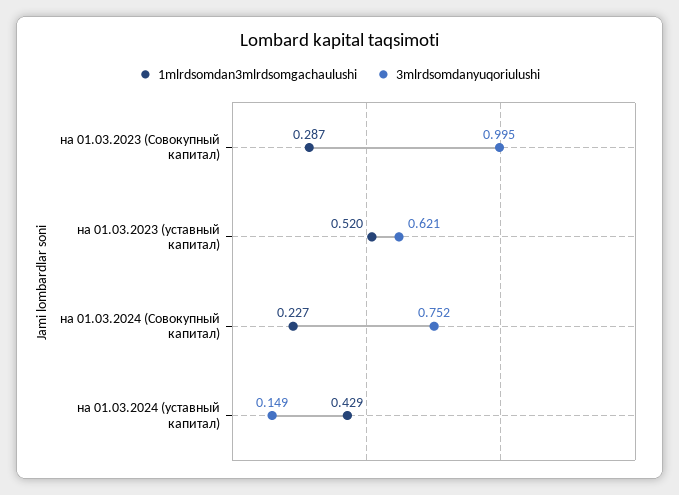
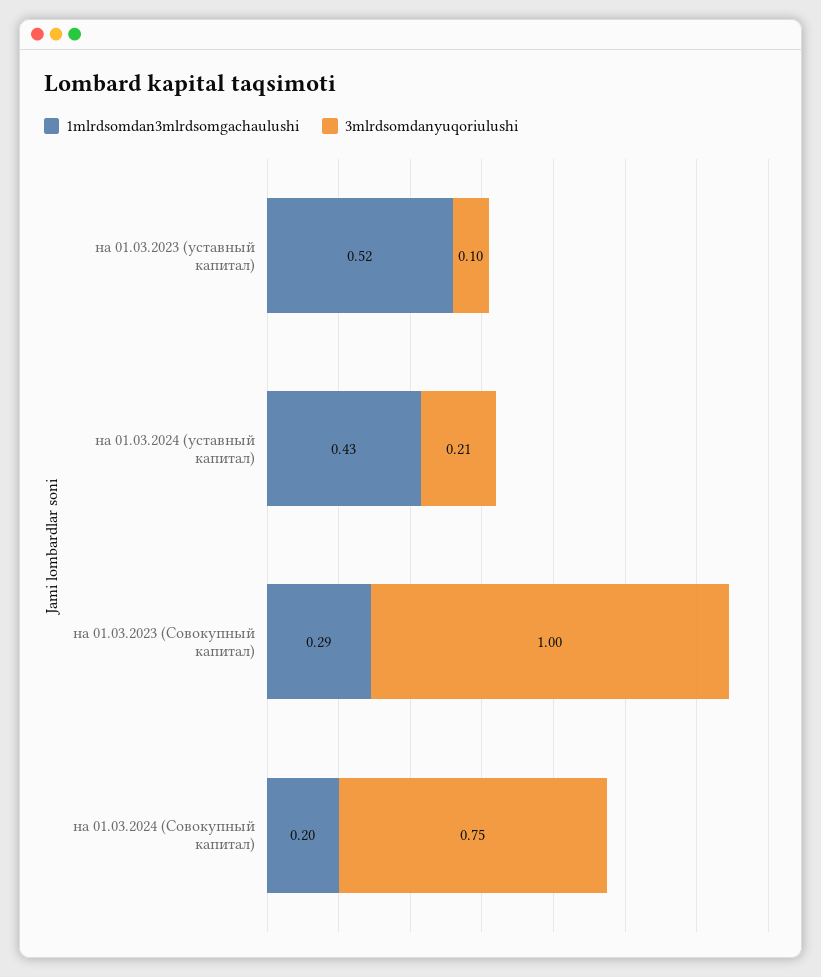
3mlrdsomdanyuqoriulushi, на 01.03.2023 (уставный капитал): 0.621 -> 0.1
1mlrdsomdan3mlrdsomgachaulushi, на 01.03.2024 (Совокупный капитал): 0.227 -> 0.2
3mlrdsomdanyuqoriulushi, на 01.03.2024 (уставный капитал): 0.149 -> 0.21

